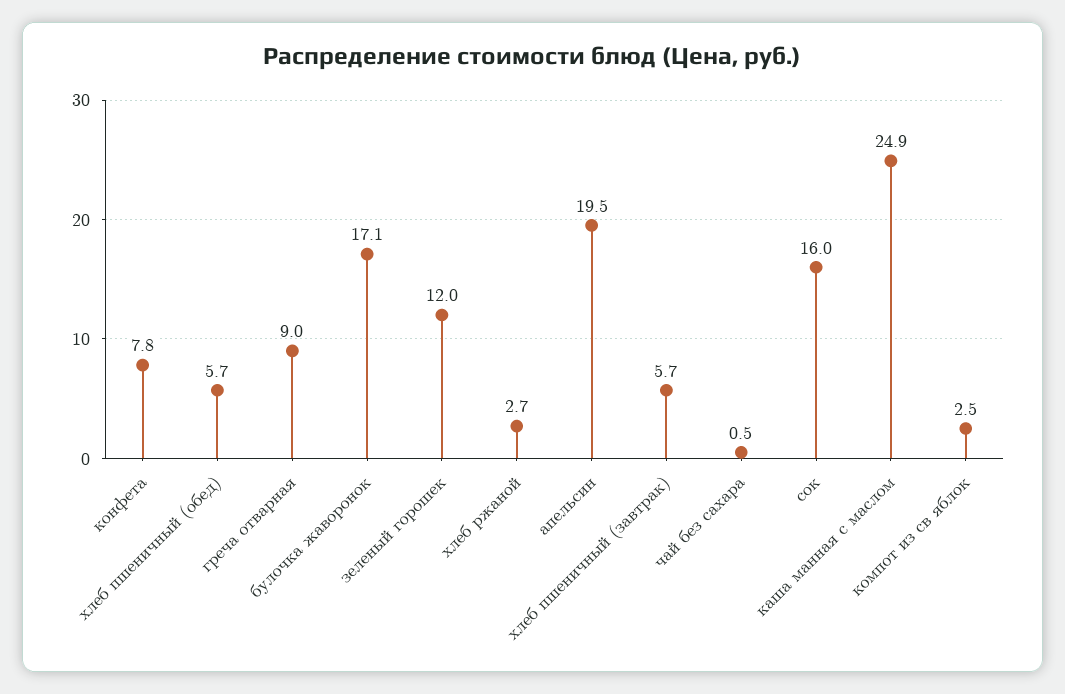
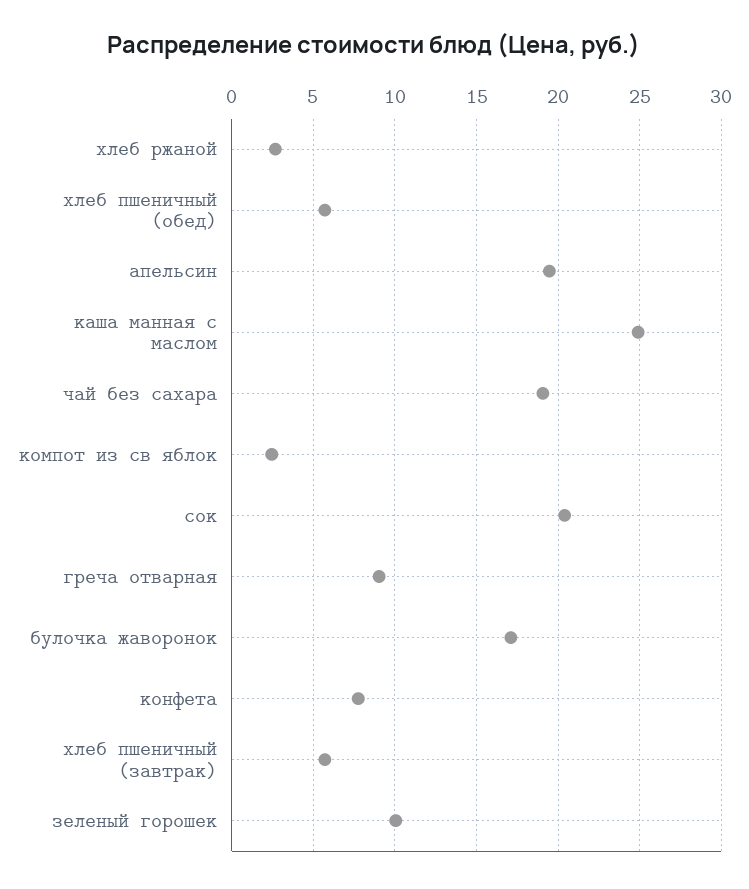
зеленый горошек: 12 -> 10
чай без сахара: 0.5 -> 19
сок: 16 -> 20.5

